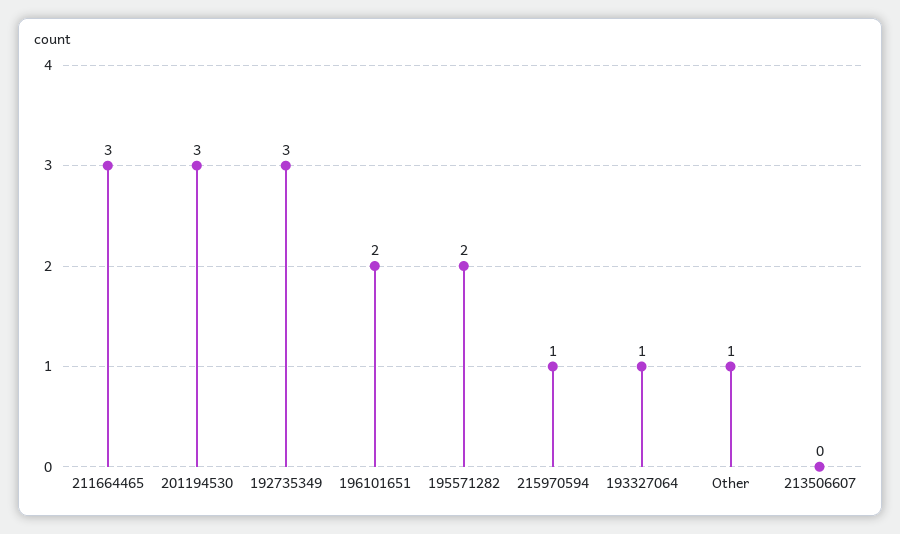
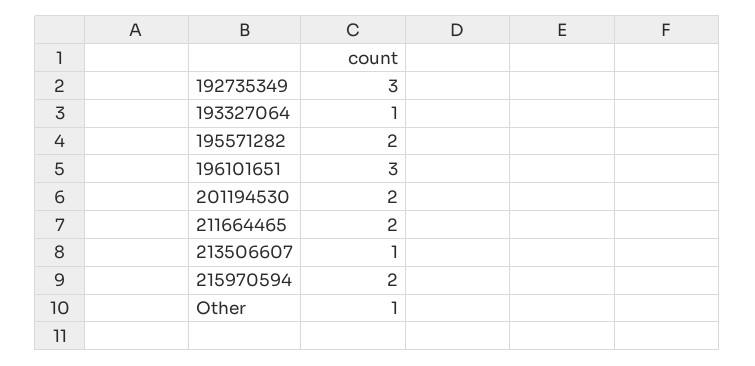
211664465: 3 -> 2
201194530: 3 -> 2
196101651: 2 -> 3
215970594: 1 -> 2
213506607: 0 -> 1

